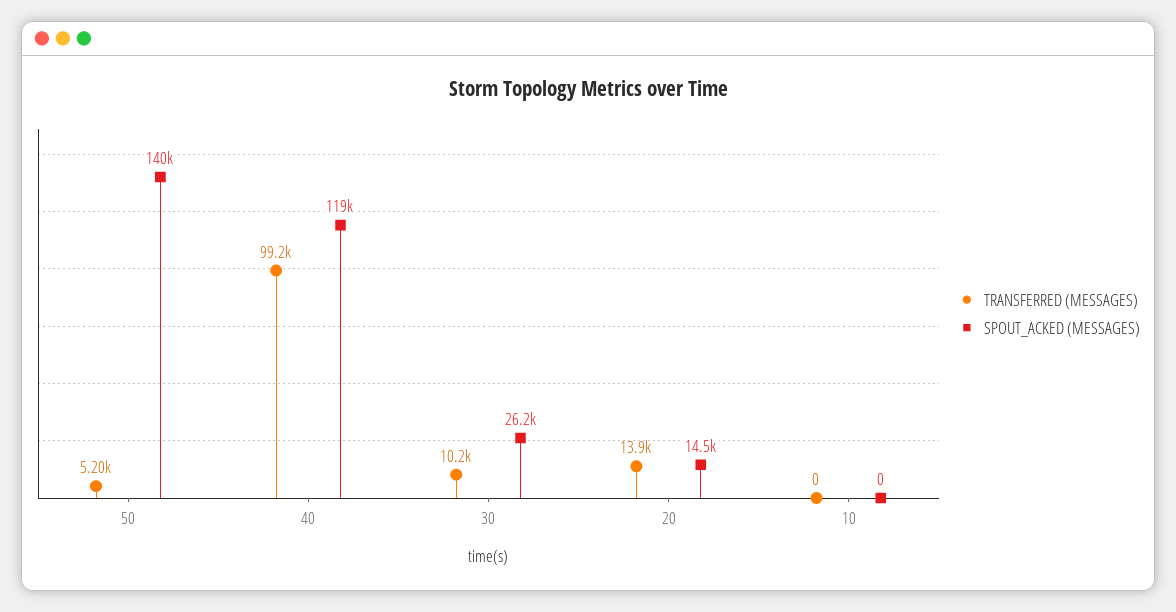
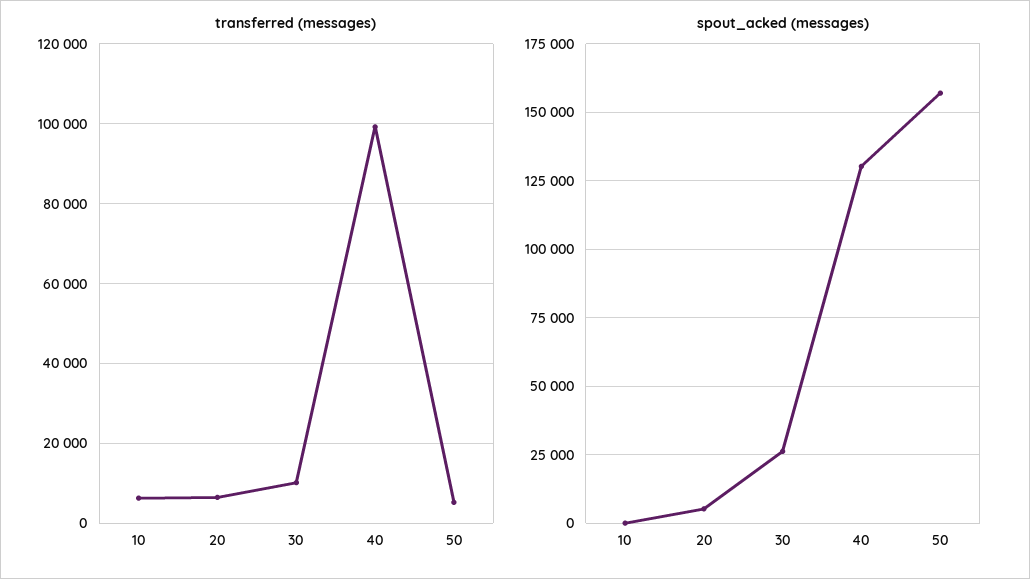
SPOUT_ACKED (MESSAGES), 50: 140000 -> 157500
SPOUT_ACKED (MESSAGES), 40: 119000 -> 130000
TRANSFERRED (MESSAGES), 20: 13900 -> 6000
SPOUT_ACKED (MESSAGES), 20: 14500 -> 5000
TRANSFERRED (MESSAGES), 10: 0 -> 6000

